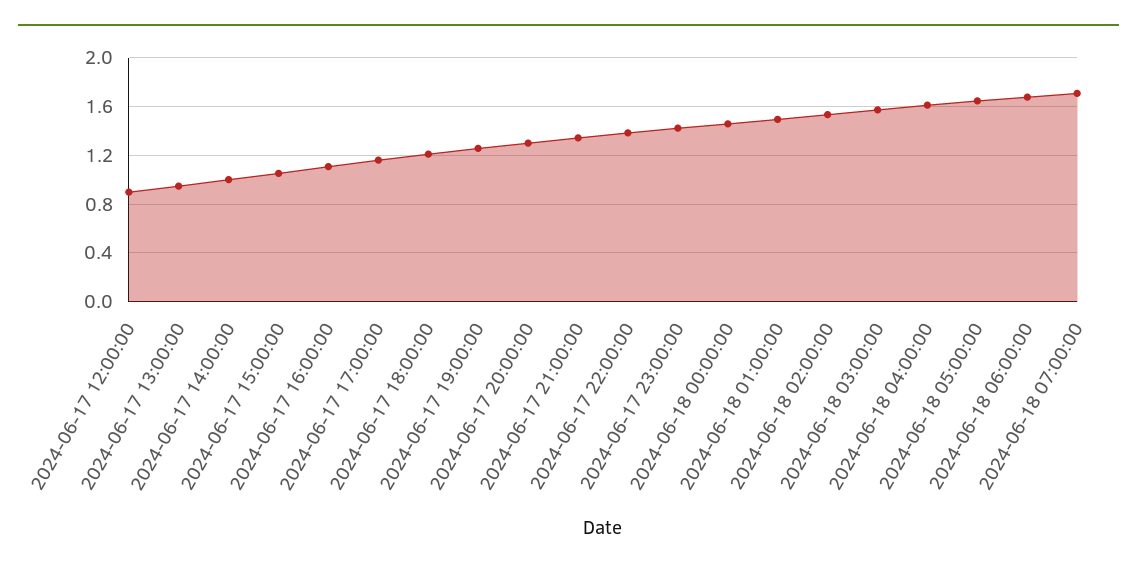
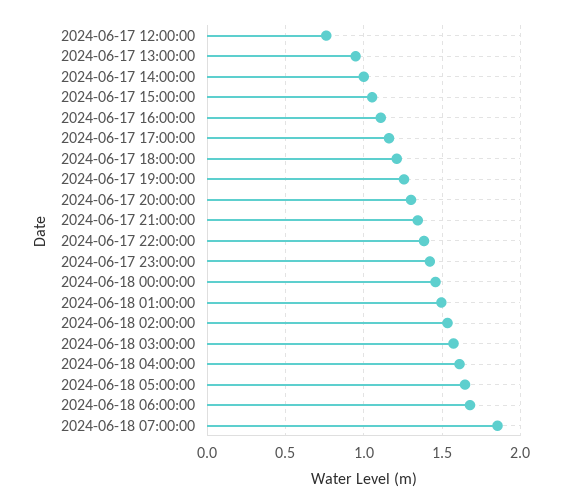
2024-06-17 12:00:00: 0.9 -> 0.75
2024-06-18 07:00:00: 1.7 -> 1.85

